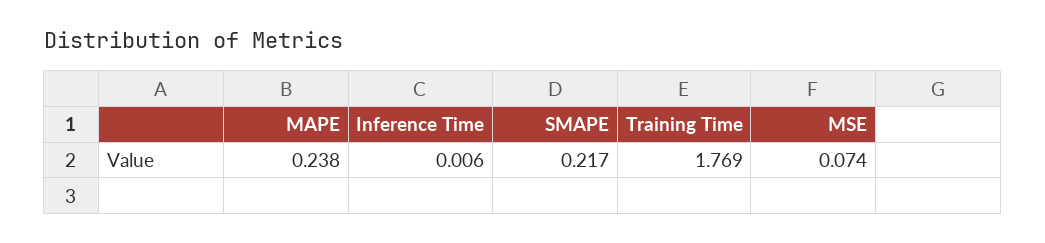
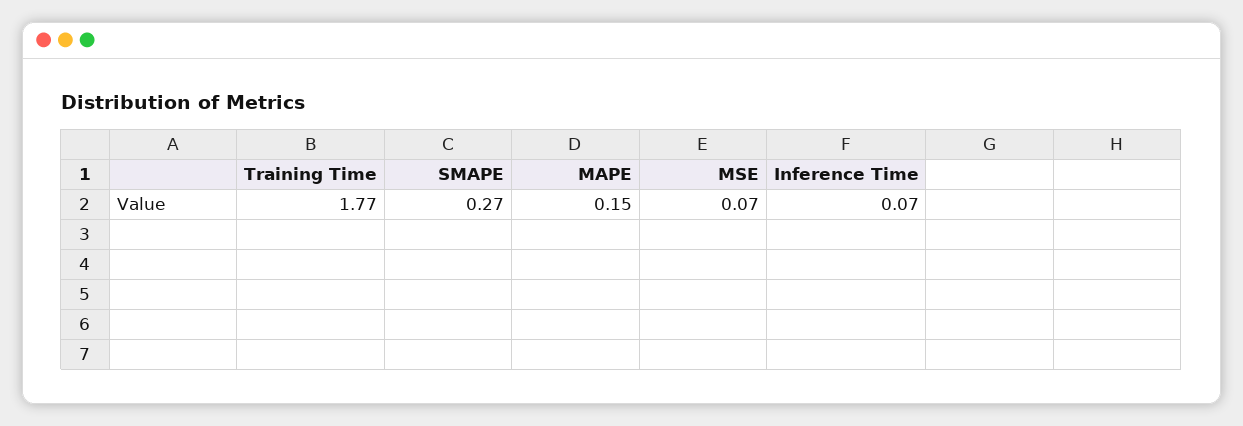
MAPE: 0.238 -> 0.15
Inference Time: 0.006 -> 0.07
SMAPE: 0.217 -> 0.27

